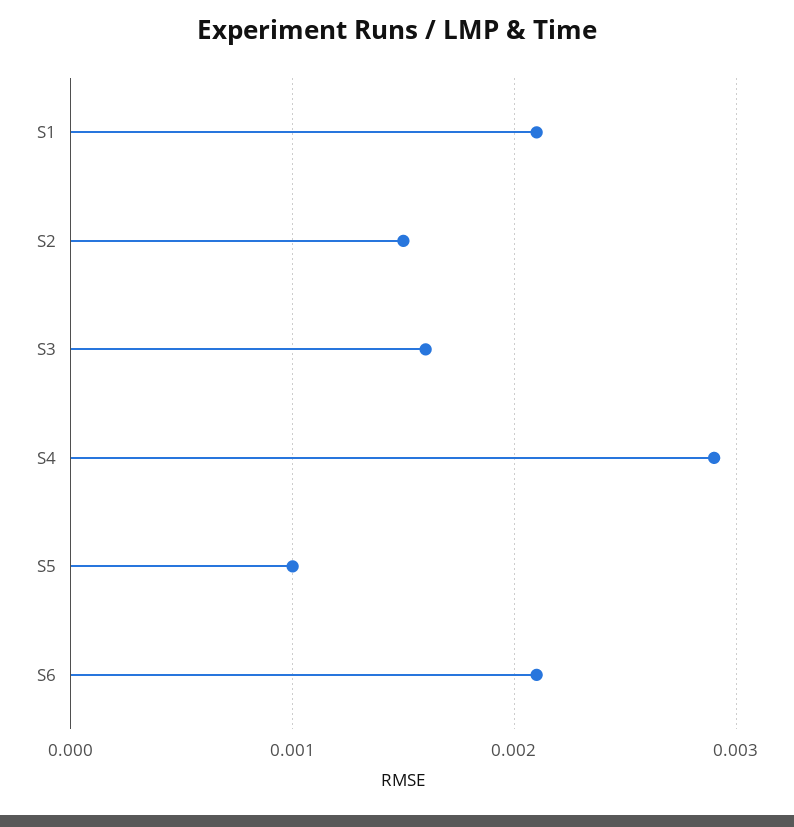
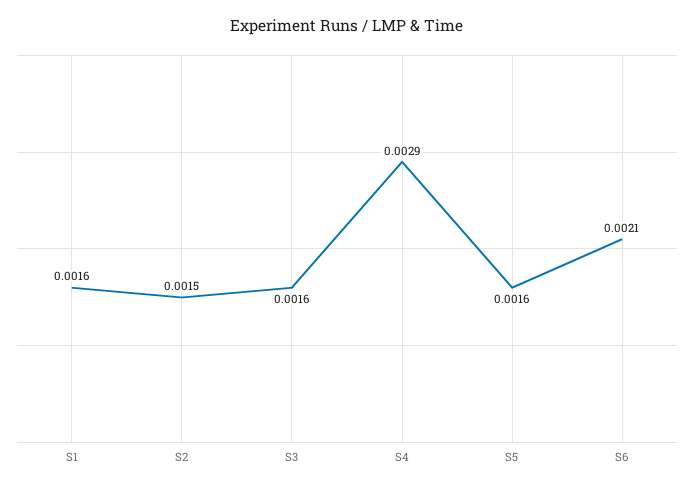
S1: 0.0021 -> 0.0016
S5: 0.001 -> 0.0016

